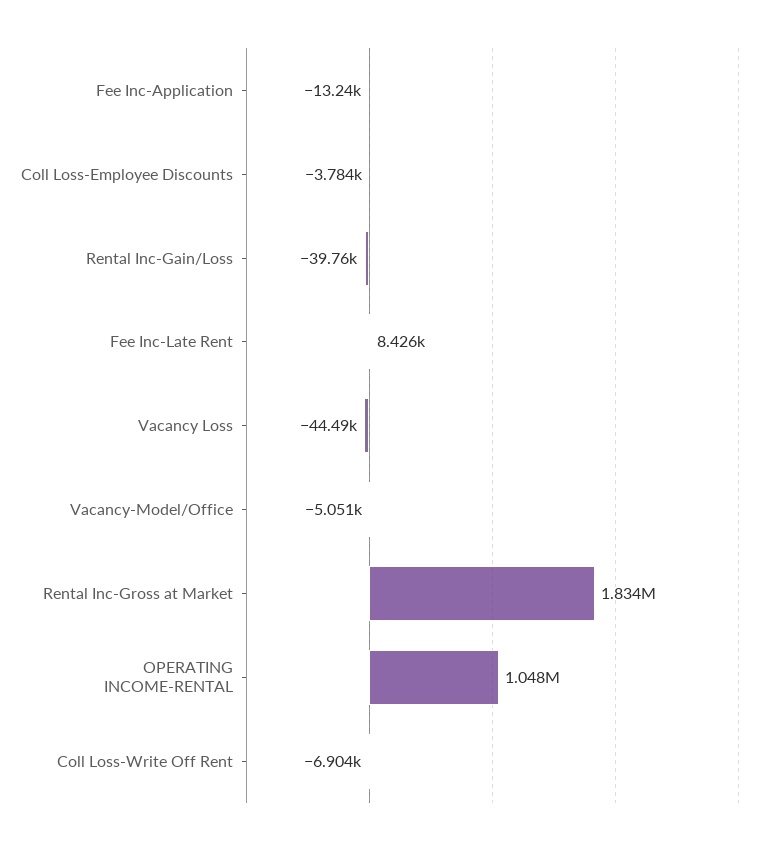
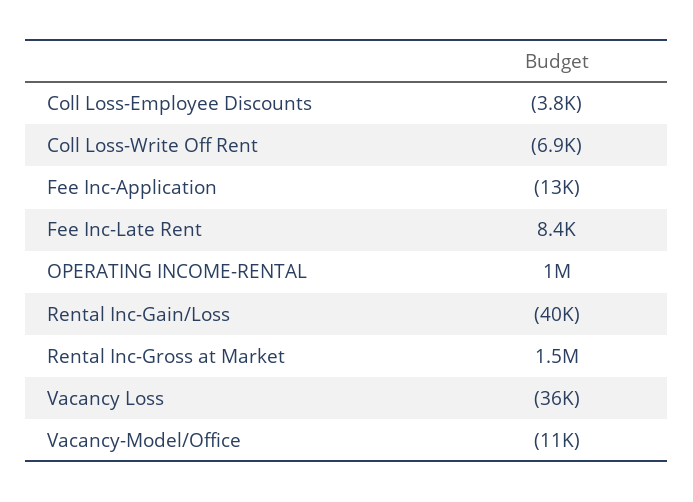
Vacancy Loss: -44490 -> -36000
Vacancy-Model/Office: -5051 -> -11000
Rental Inc-Gross at Market: 1834000 -> 1500000

